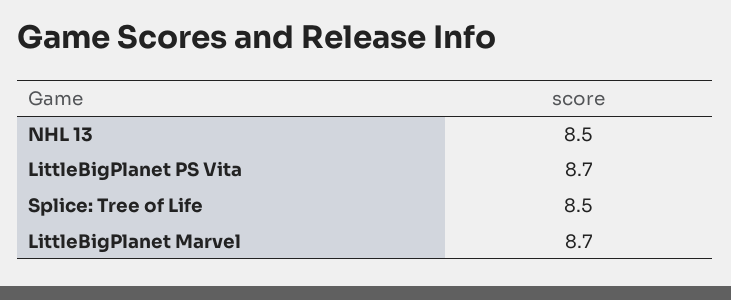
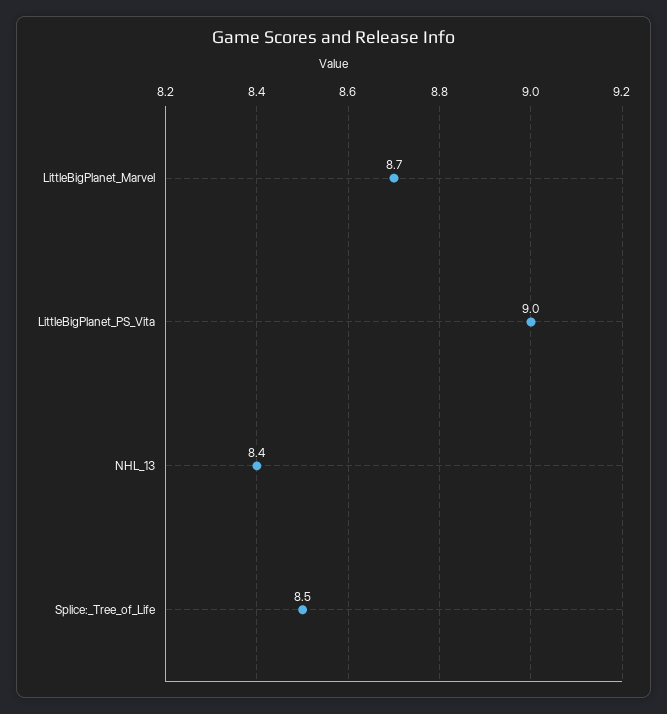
NHL 13: 8.5 -> 8.4
LittleBigPlanet PS Vita: 8.7 -> 9

